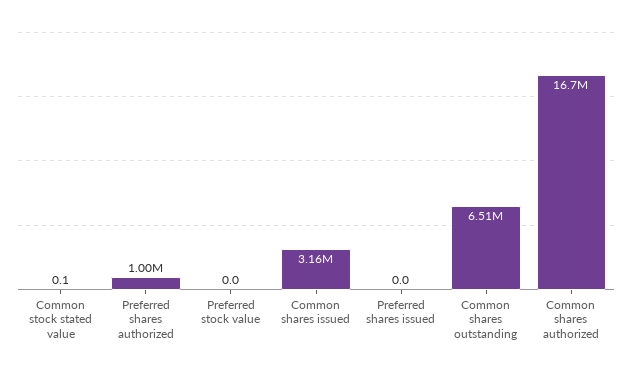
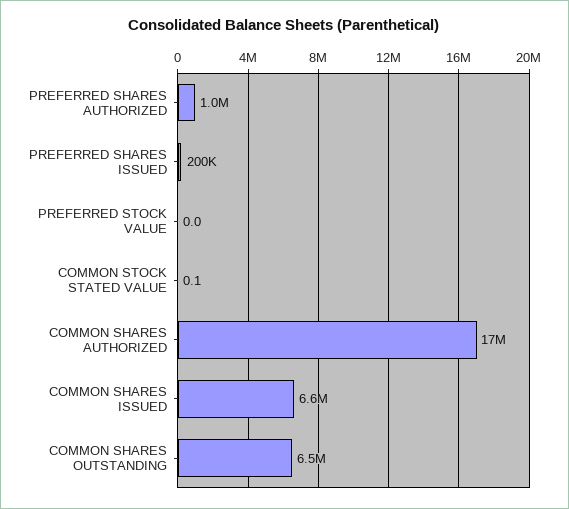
Common shares issued: 3160000 -> 6600000
Preferred shares issued: 0 -> 200000

